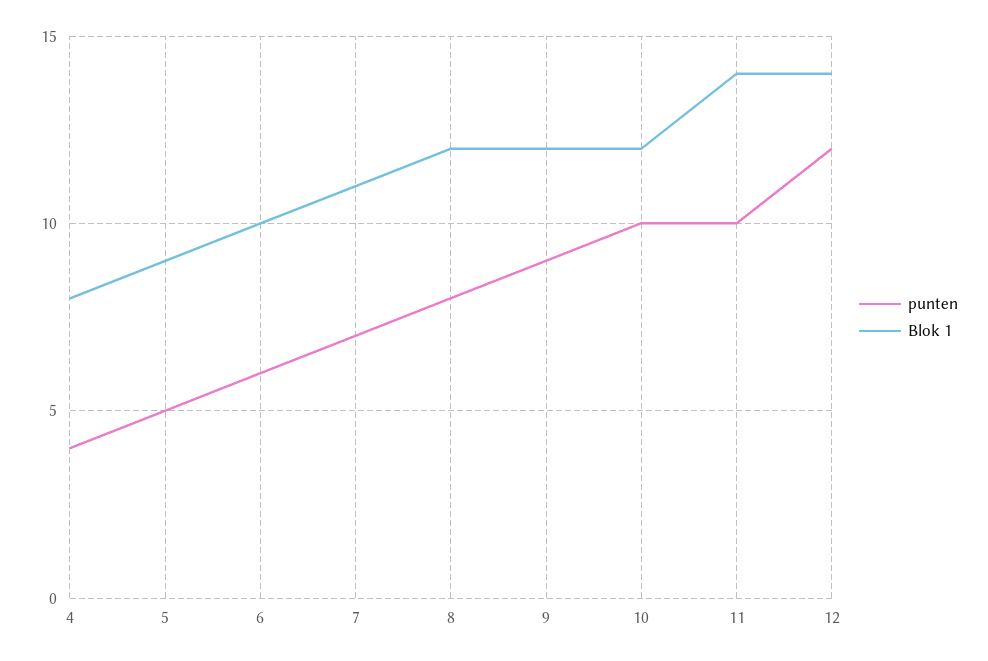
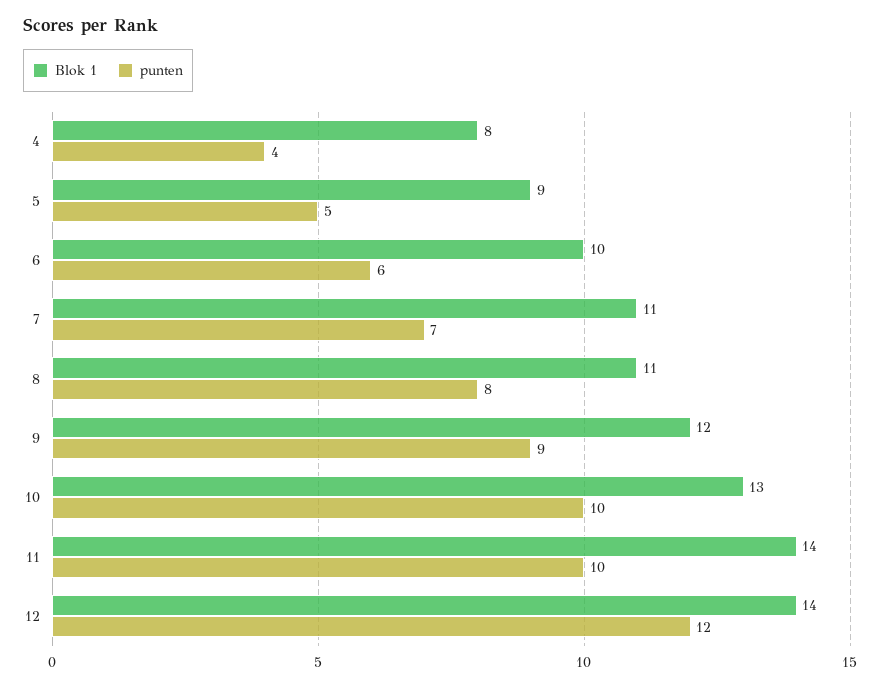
Blok 1, 8: 12 -> 11
Blok 1, 10: 12 -> 13

